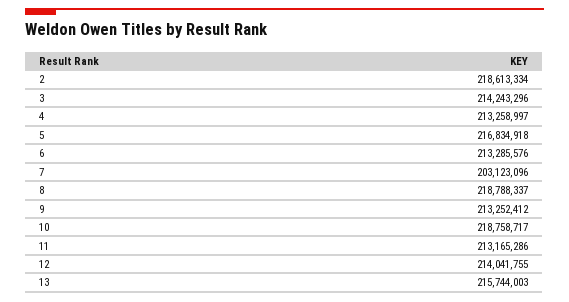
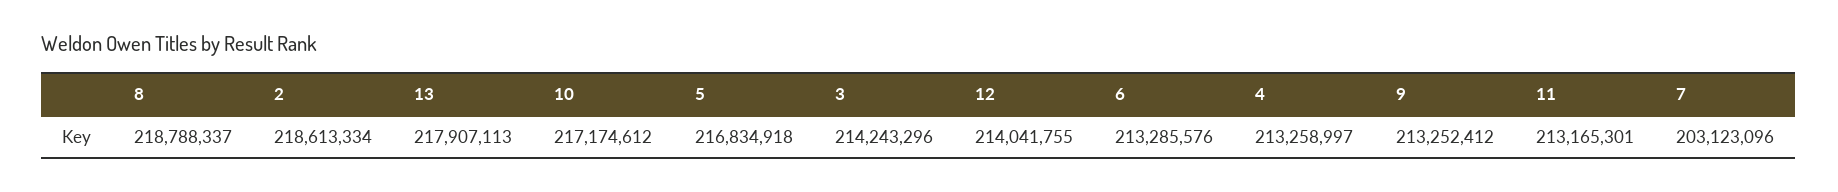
10: 218758717 -> 217174612
11: 213165286 -> 213165301
13: 215744003 -> 217907113

